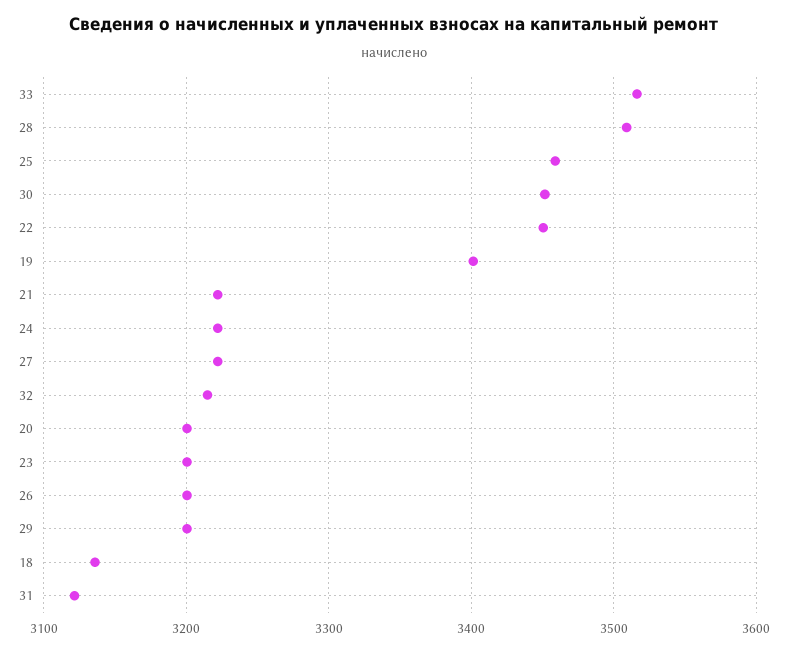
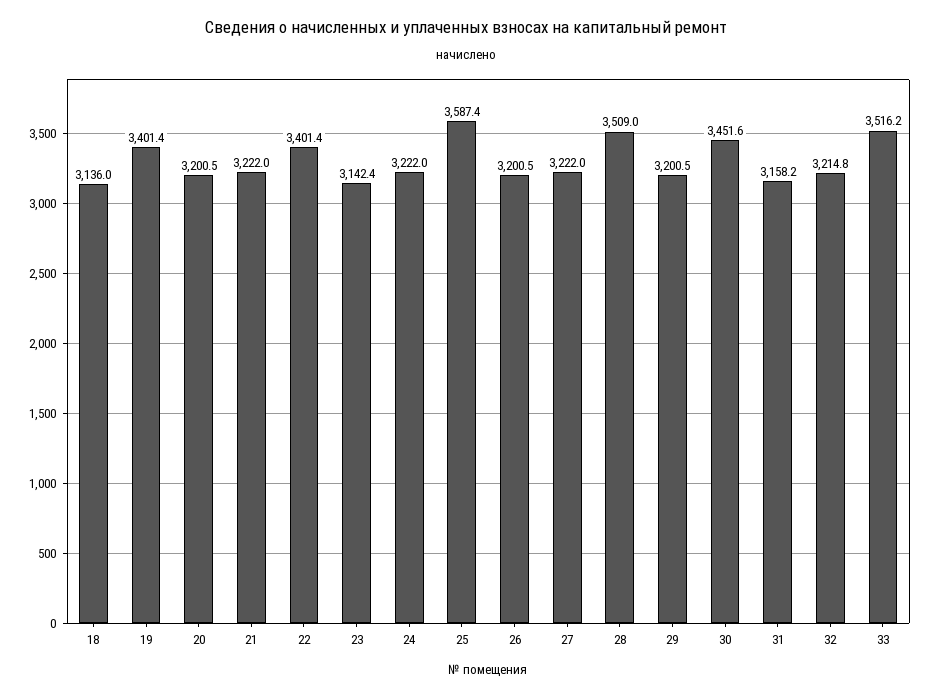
25: 3460 -> 3587.4
22: 3450 -> 3401.4
23: 3200 -> 3142.4
31: 3120 -> 3158.2

